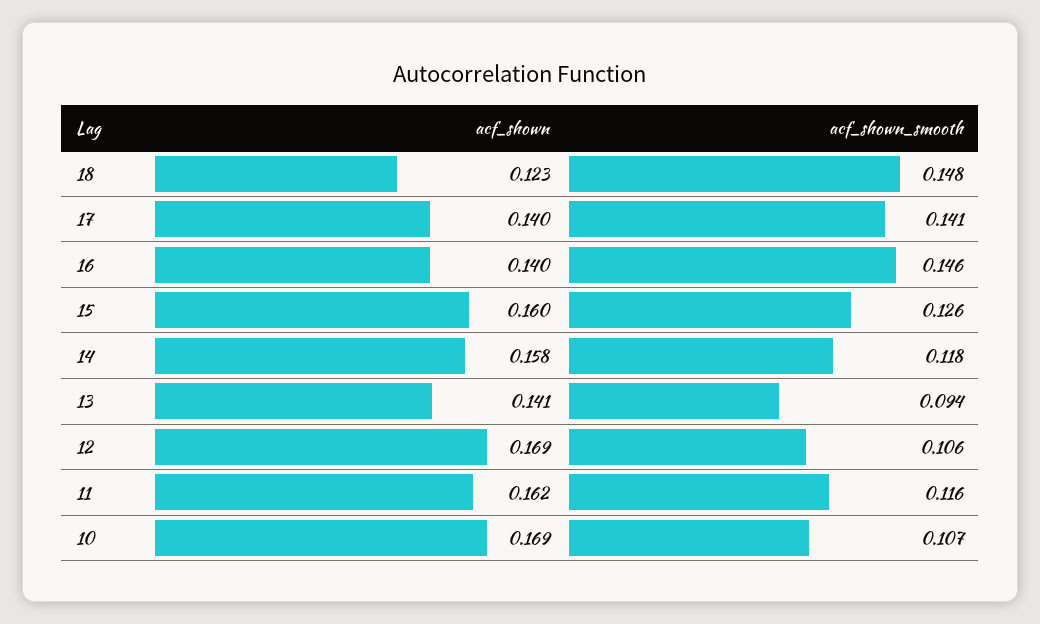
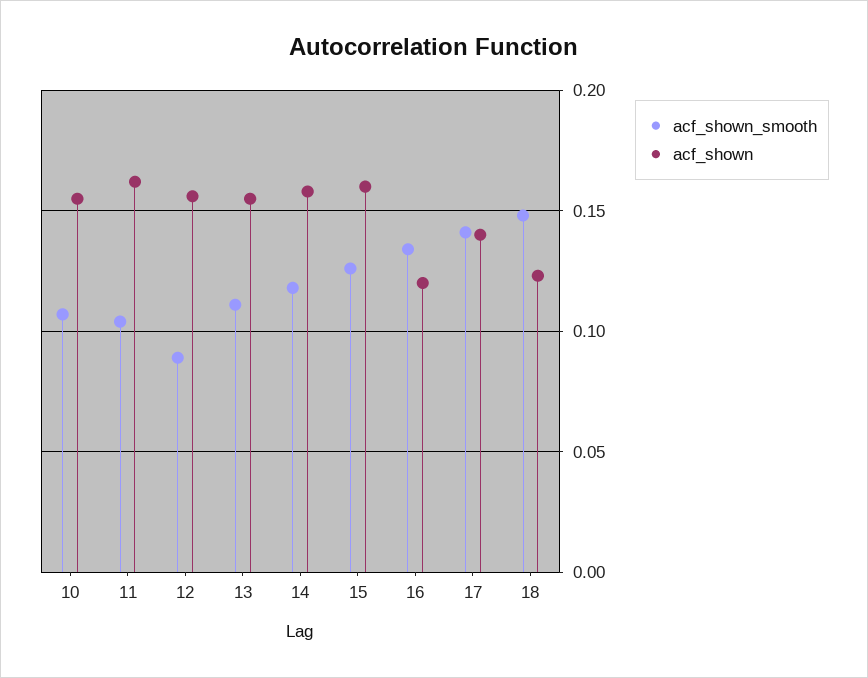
acf_shown, 16: 0.14 -> 0.12
acf_shown_smooth, 16: 0.146 -> 0.135
acf_shown, 13: 0.141 -> 0.155
acf_shown_smooth, 13: 0.094 -> 0.11
acf_shown, 12: 0.169 -> 0.155
acf_shown_smooth, 12: 0.106 -> 0.09
acf_shown_smooth, 11: 0.116 -> 0.105
acf_shown, 10: 0.169 -> 0.155

